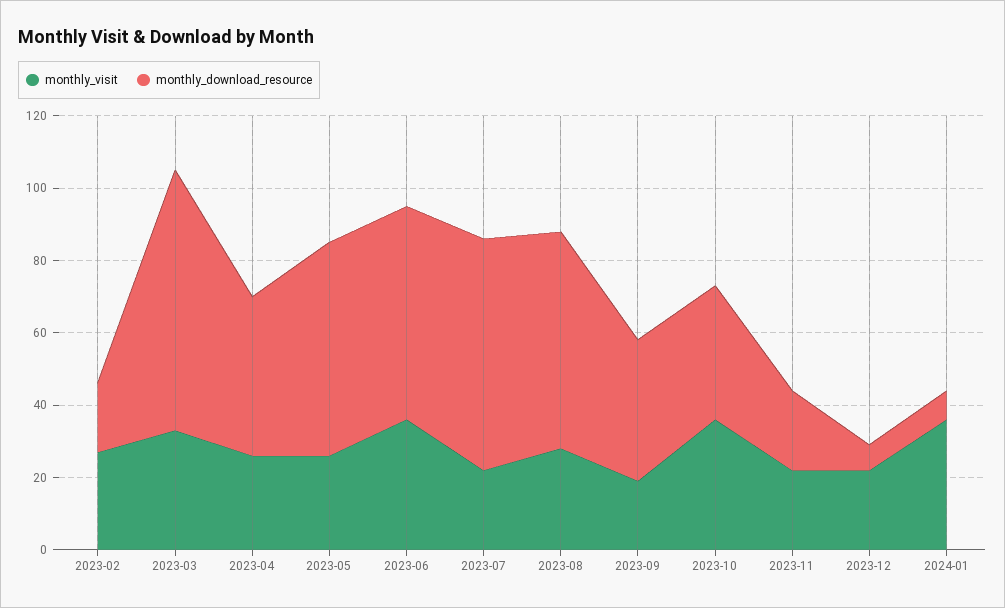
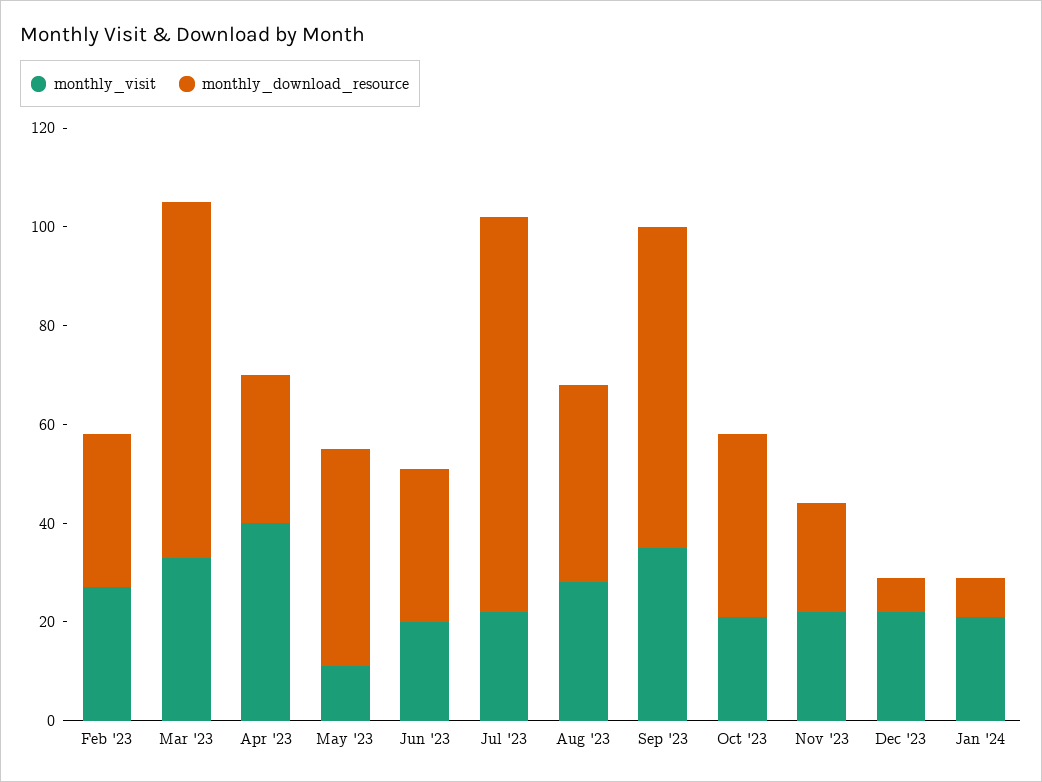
monthly_download_resource, 2023-02: 20 -> 30
monthly_visit, 2023-04: 25 -> 40
monthly_download_resource, 2023-04: 45 -> 30
monthly_visit, 2023-05: 25 -> 10
monthly_download_resource, 2023-05: 60 -> 45
monthly_visit, 2023-06: 35 -> 20
monthly_download_resource, 2023-06: 60 -> 30
monthly_download_resource, 2023-07: 65 -> 80
monthly_download_resource, 2023-08: 60 -> 40
monthly_visit, 2023-09: 20 -> 35
monthly_download_resource, 2023-09: 40 -> 65
monthly_visit, 2023-10: 35 -> 20
monthly_visit, 2024-01: 35 -> 20

